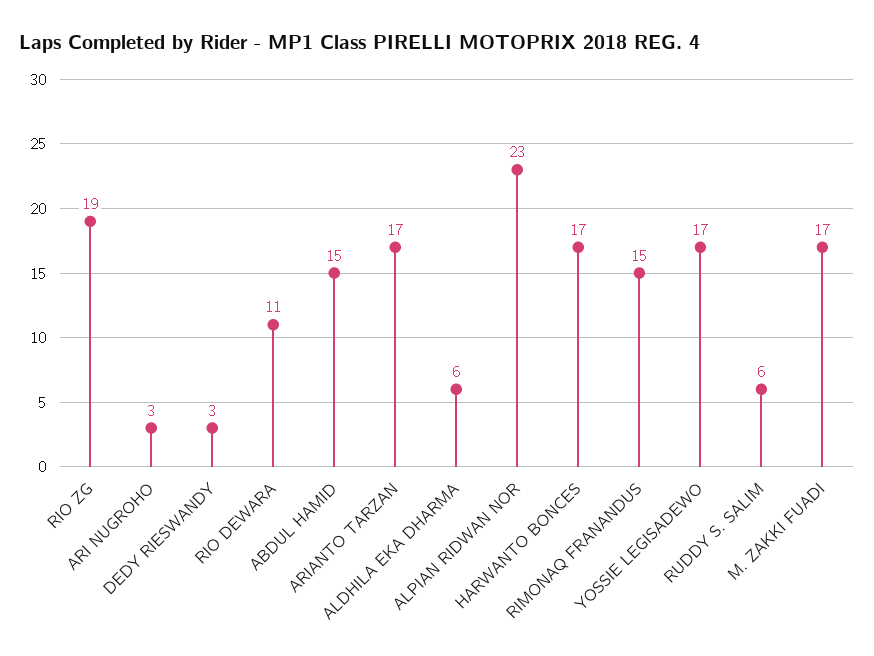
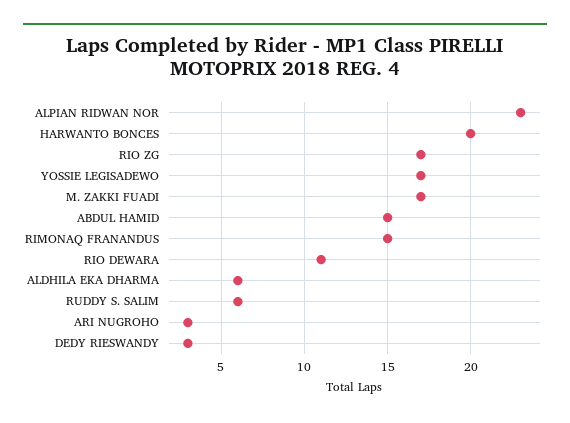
RIO ZG: 19 -> 17
ARIANTO TARZAN: 17 -> none
HARWANTO BONCES: 17 -> 20

